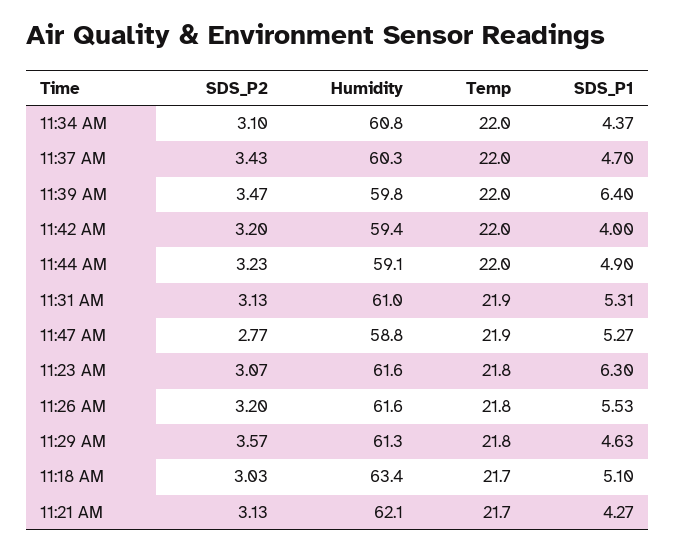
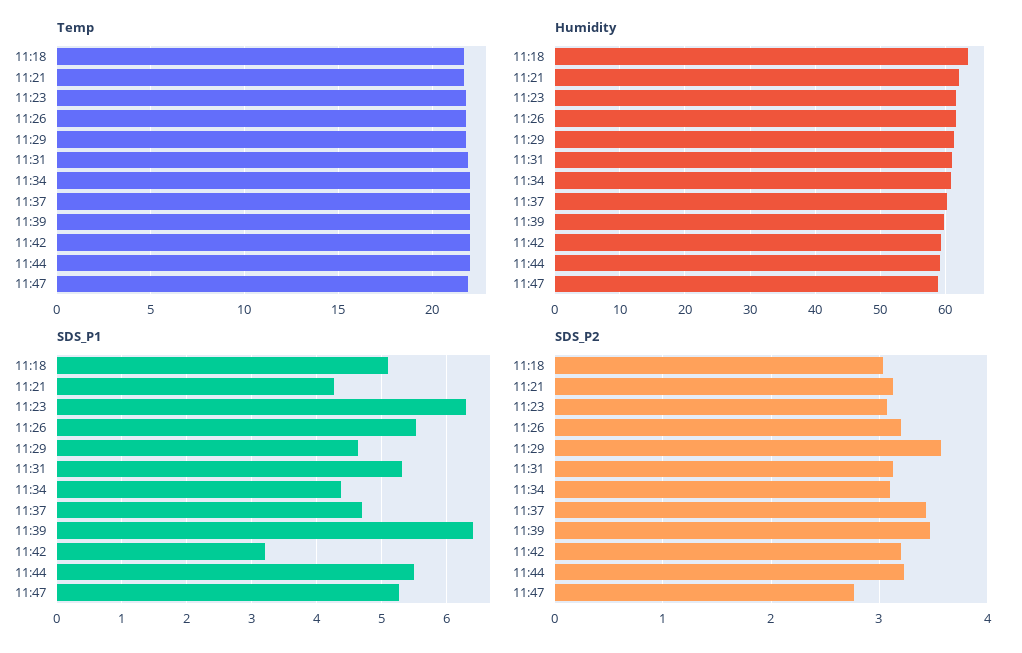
SDS_P1, 11:42 AM: 4 -> 3.2
SDS_P1, 11:44 AM: 4.9 -> 5.5

